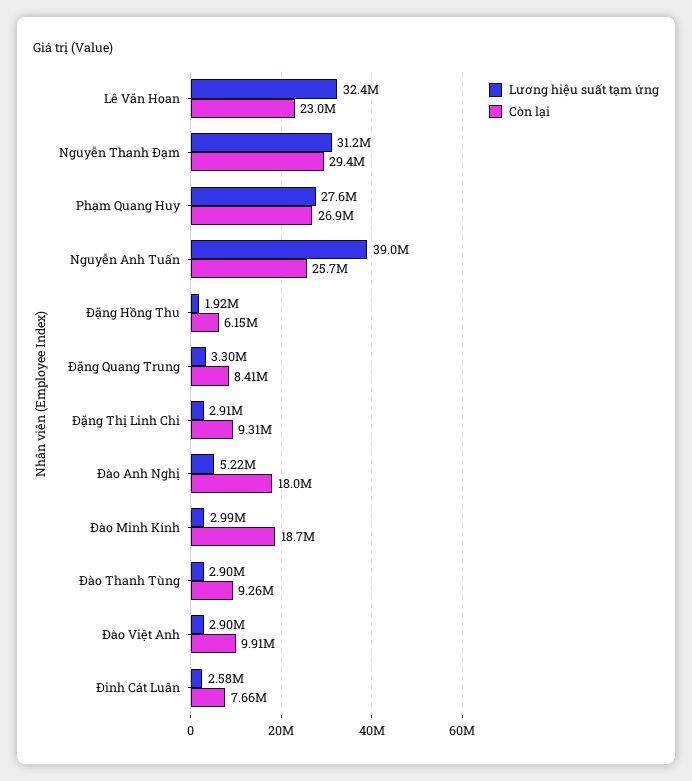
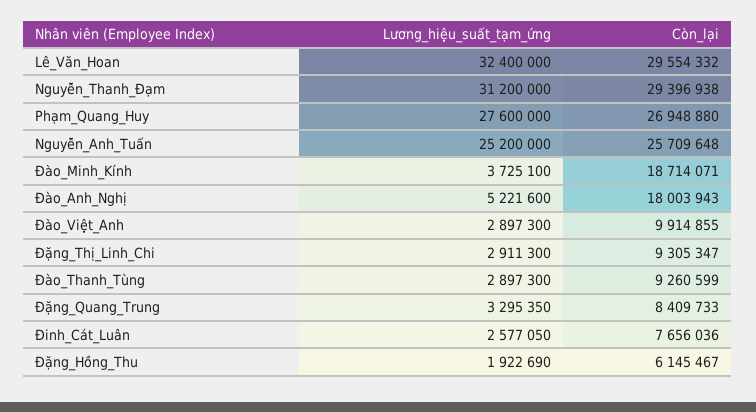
Còn lại, Lê Văn Hoan: 23000000 -> 29554332
Lương hiệu suất tạm ứng, Nguyễn Anh Tuấn: 39000000 -> 25200000
Lương hiệu suất tạm ứng, Đào Minh Kính: 2990000 -> 3725100

